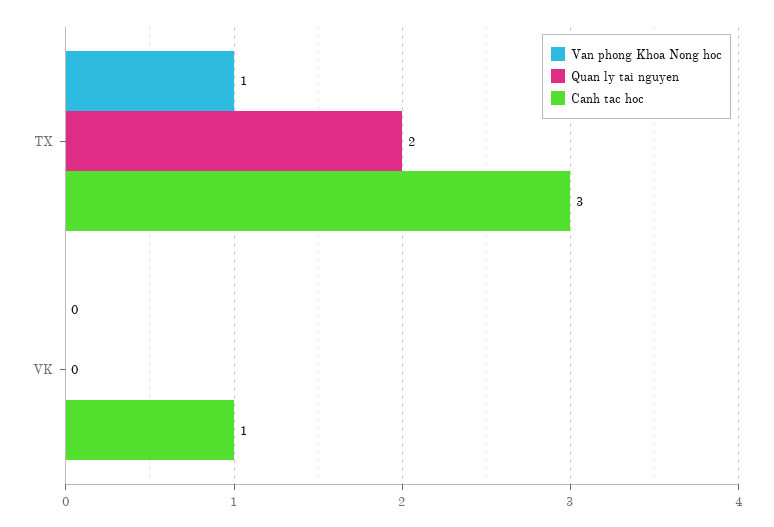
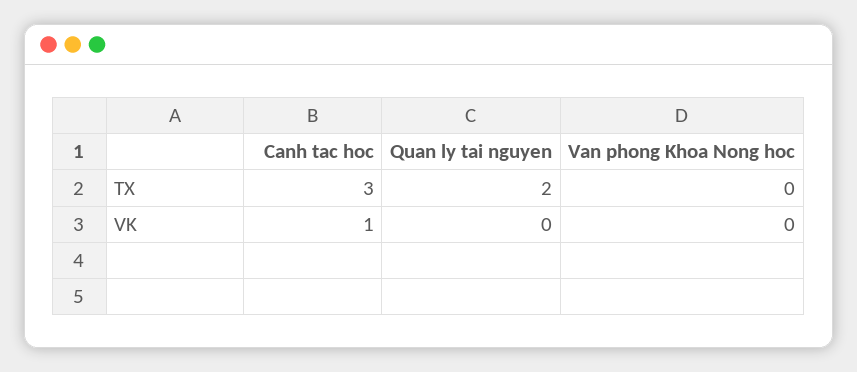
Van phong Khoa Nong hoc, TX: 1 -> 0

